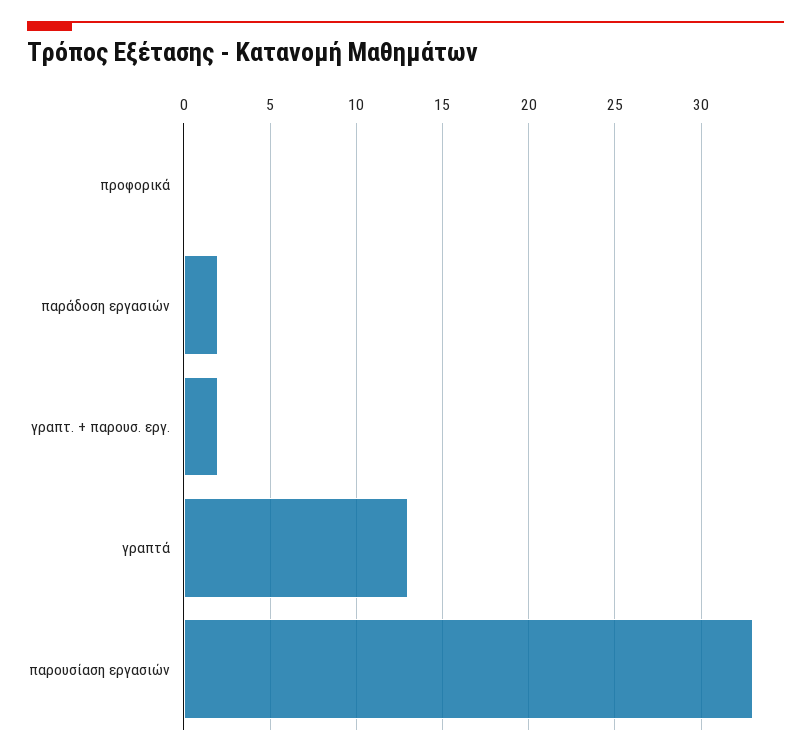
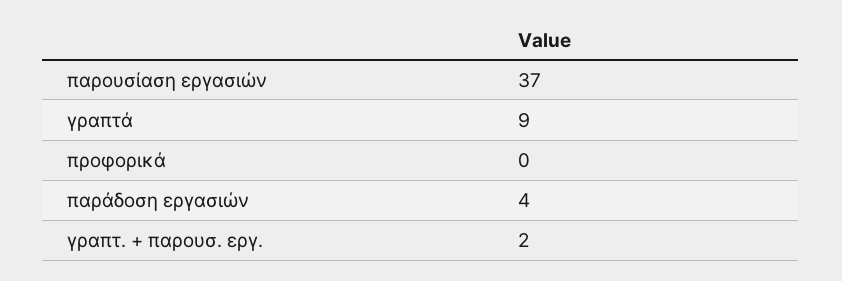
παράδοση εργασιών: 2 -> 4
γραπτά: 13 -> 9
παρουσίαση εργασιών: 33 -> 37

